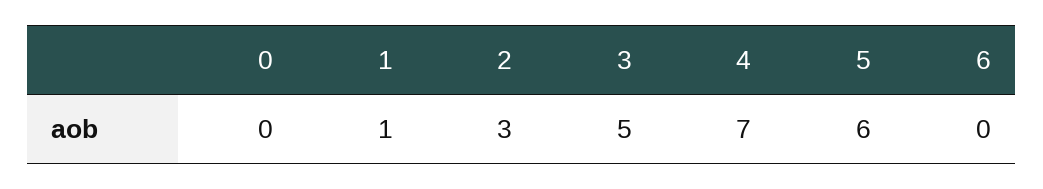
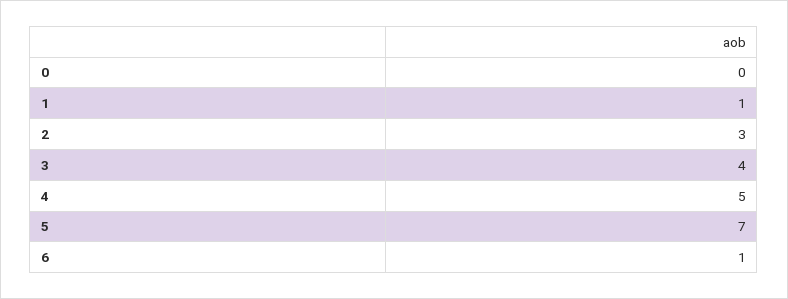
3: 5 -> 4
4: 7 -> 5
5: 6 -> 7
6: 0 -> 1

